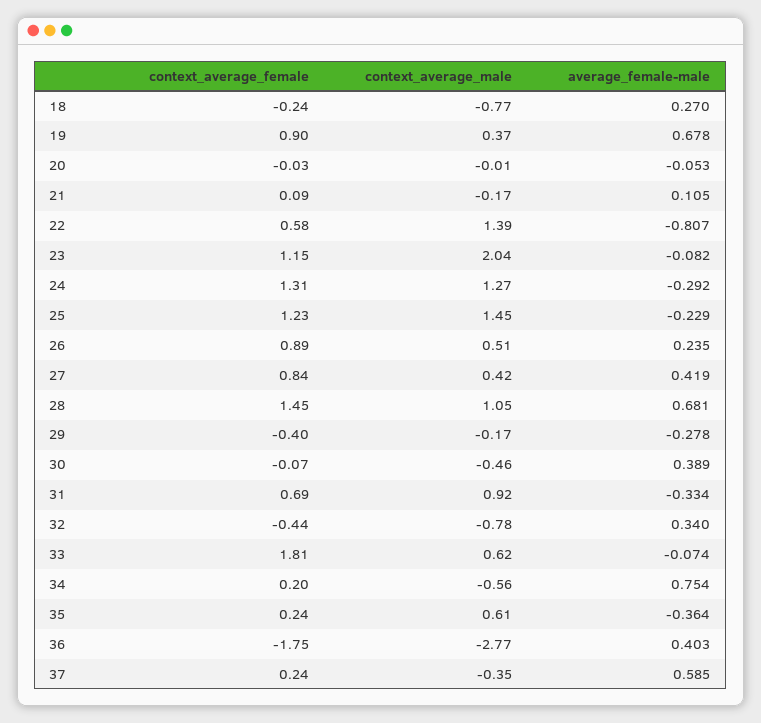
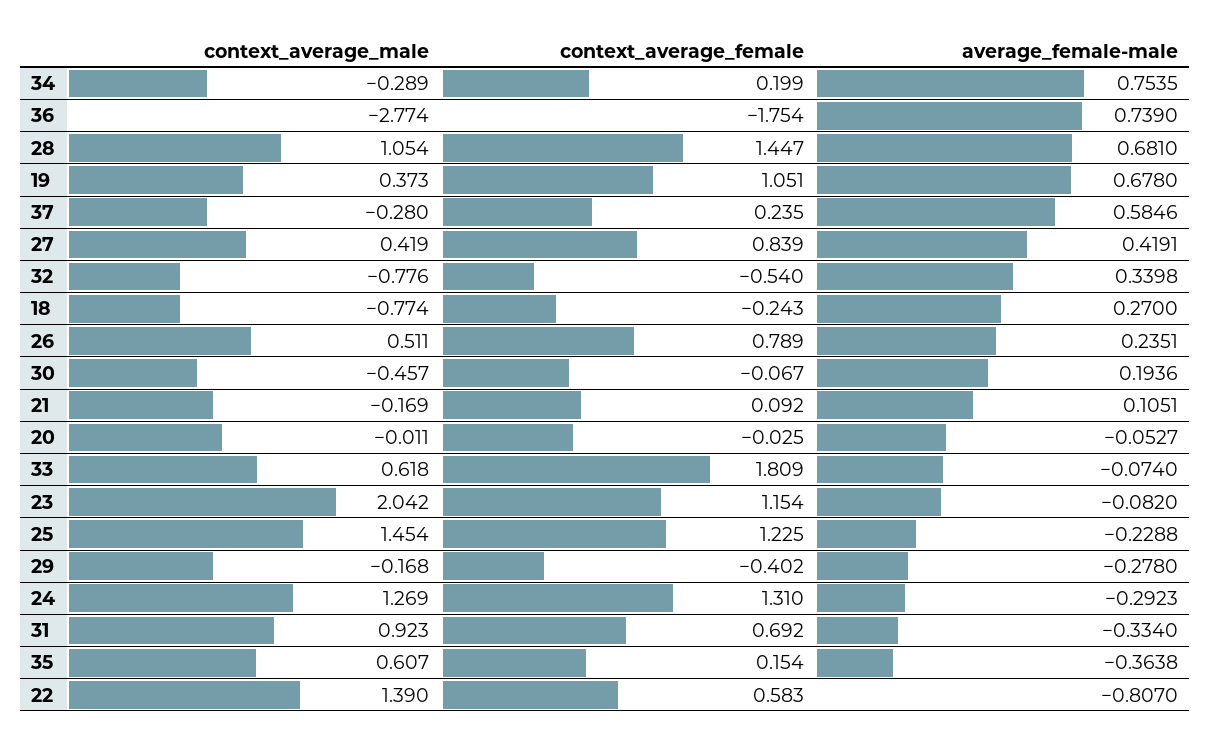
context_average_female, 19: 0.9 -> 1.051
context_average_female, 26: 0.89 -> 0.789
average_female-male, 30: 0.389 -> 0.1936
context_average_female, 32: -0.44 -> -0.54
context_average_male, 34: -0.56 -> -0.289
context_average_female, 35: 0.24 -> 0.154
average_female-male, 36: 0.403 -> 0.739
context_average_male, 37: -0.35 -> -0.28

